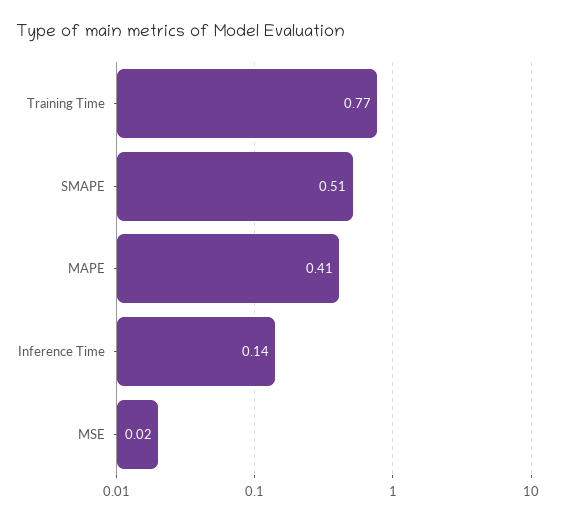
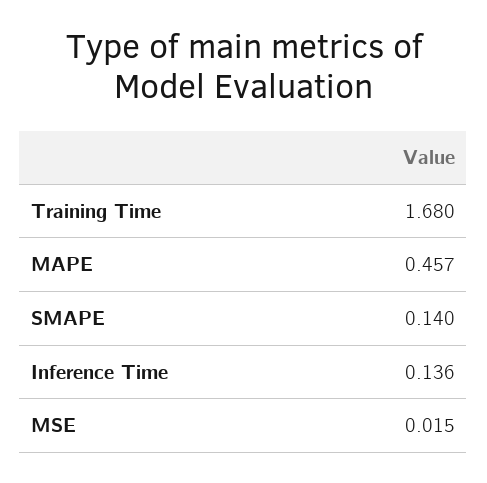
Training Time: 0.77 -> 1.68
SMAPE: 0.51 -> 0.14
MAPE: 0.41 -> 0.457

